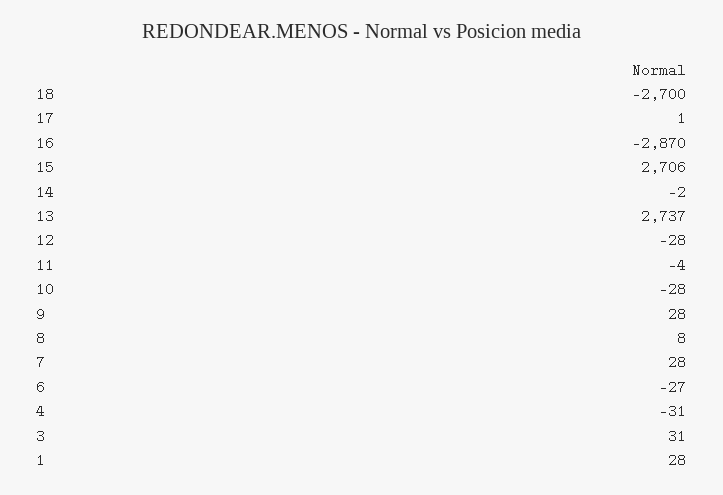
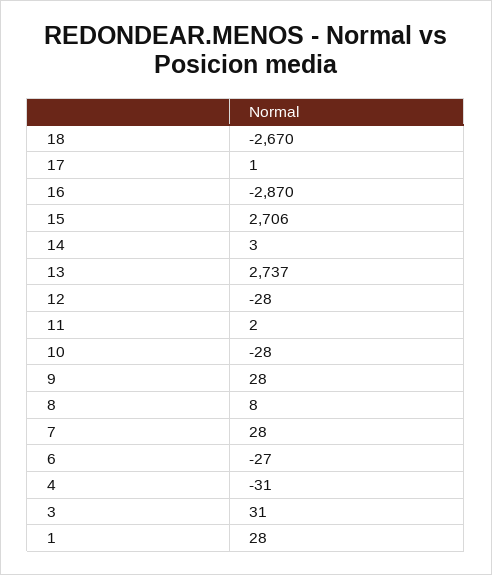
18: -2700 -> -2670
14: -2 -> 3
11: -4 -> 2

